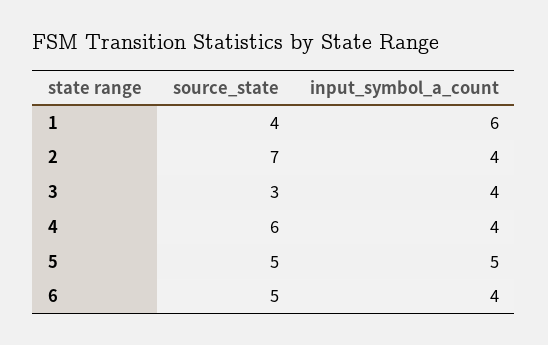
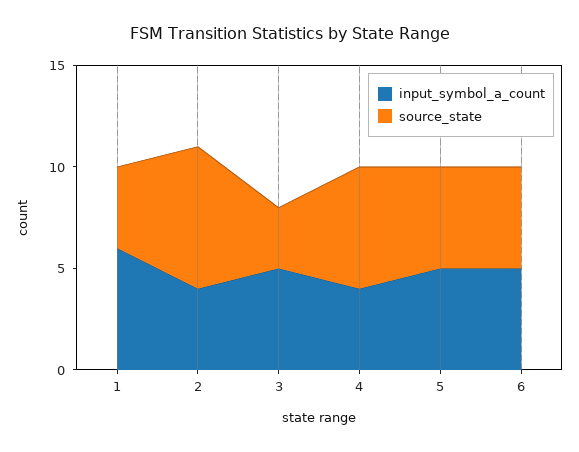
input_symbol_a_count, 3: 4 -> 5
input_symbol_a_count, 6: 4 -> 5

